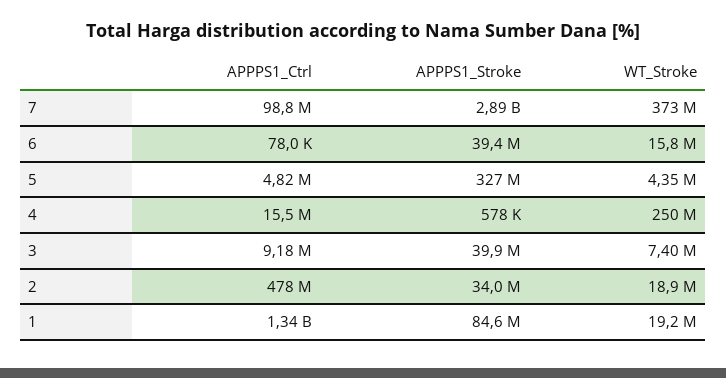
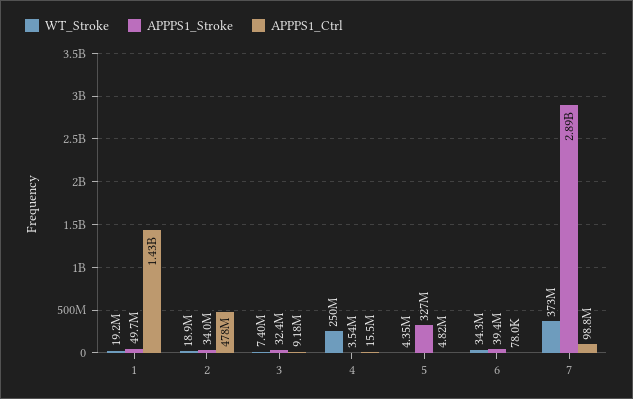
WT_Stroke, 6: 15800000 -> 34300000
APPPS1_Stroke, 4: 578000 -> 3540000
APPPS1_Stroke, 3: 39900000 -> 32400000
APPPS1_Ctrl, 1: 1340000000 -> 1430000000
APPPS1_Stroke, 1: 84600000 -> 49700000

